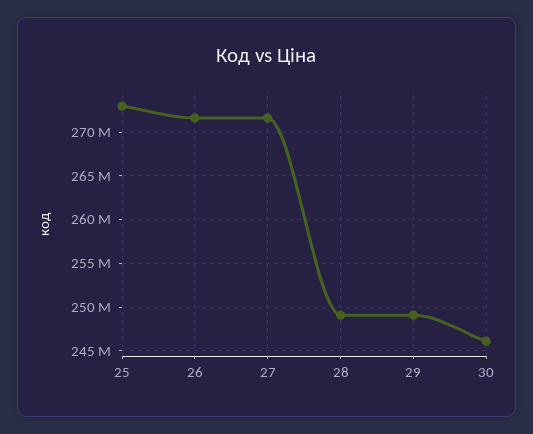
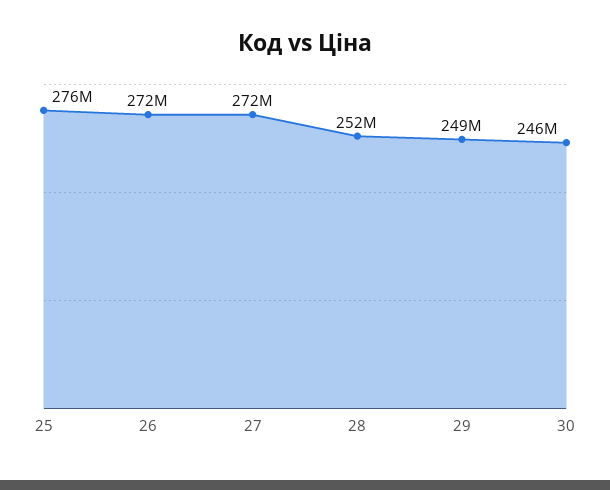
25: 273000000 -> 276000000
28: 249000000 -> 252000000

